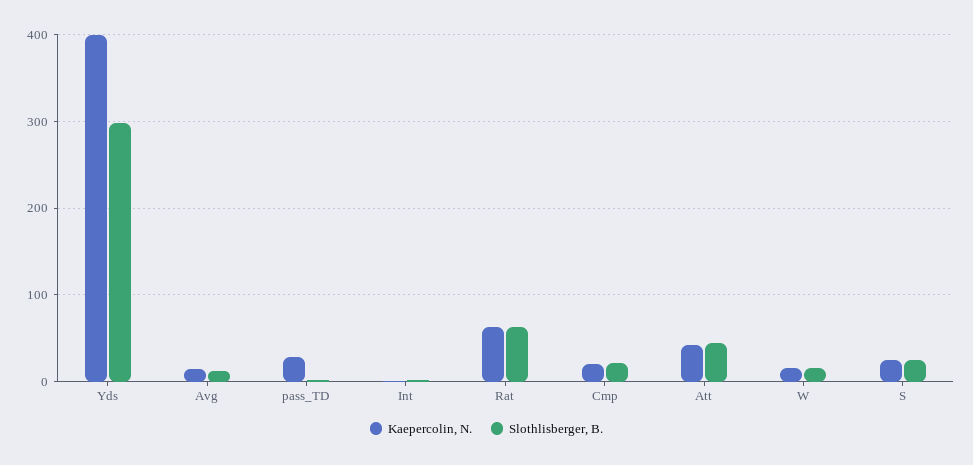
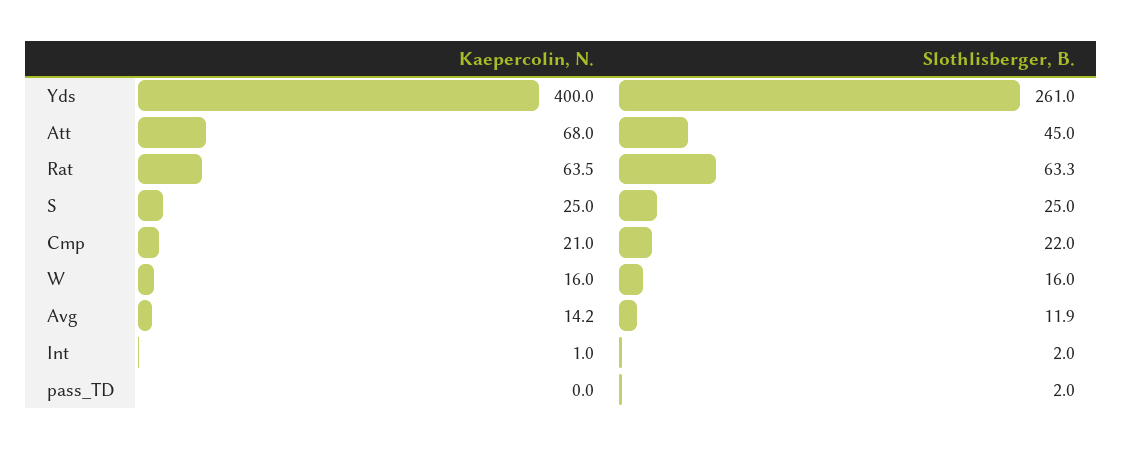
Slothlisberger, B., Yds: 300 -> 261
Kaepercolin, N., pass_TD: 30 -> 0
Kaepercolin, N., Att: 40 -> 68

